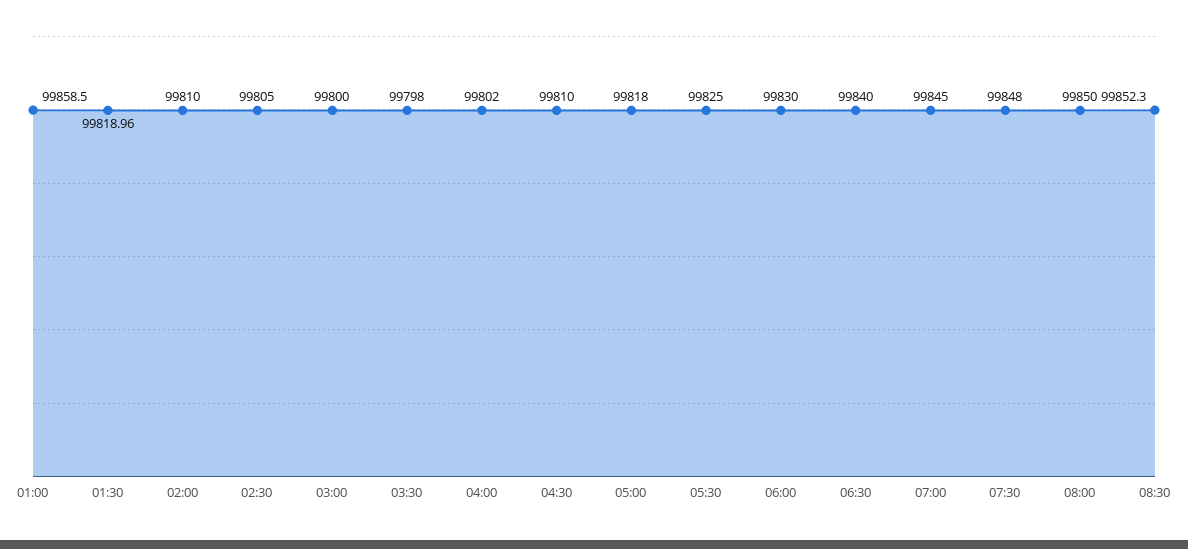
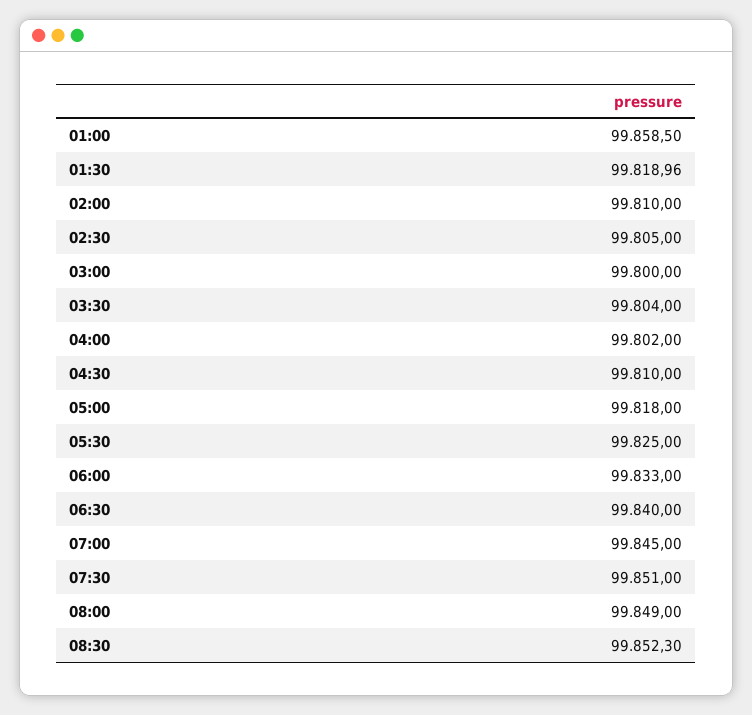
03:30: 99798 -> 99804
06:00: 99830 -> 99833
07:30: 99848 -> 99851
08:00: 99850 -> 99849

